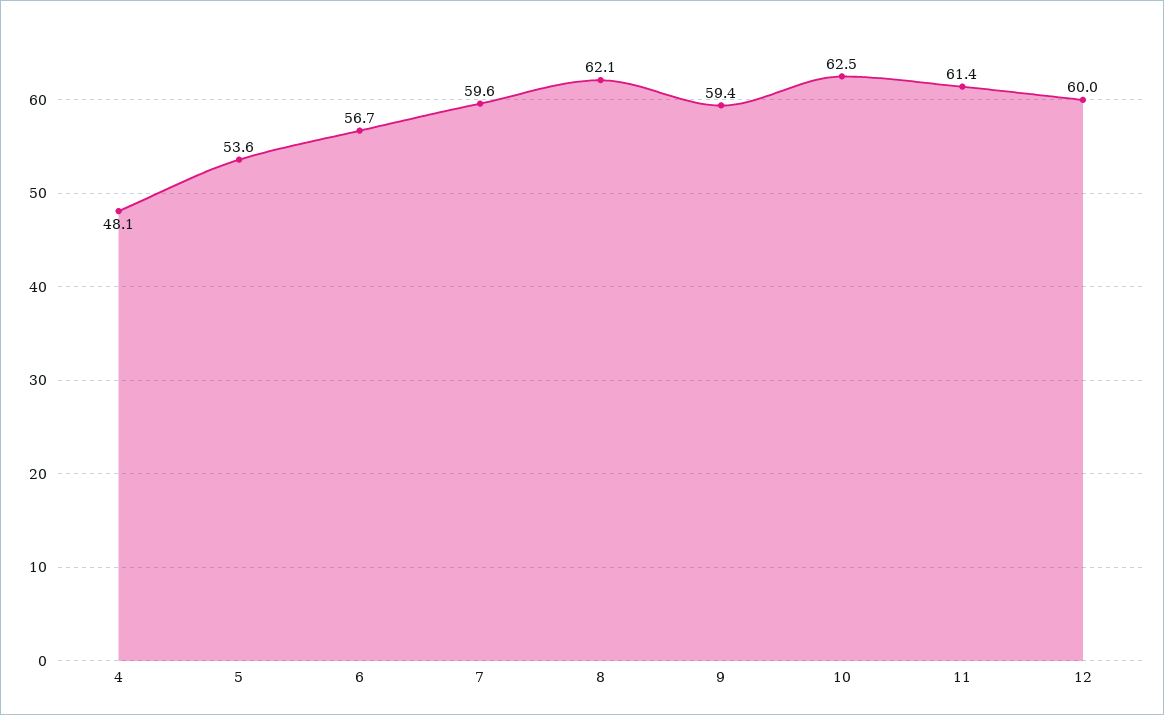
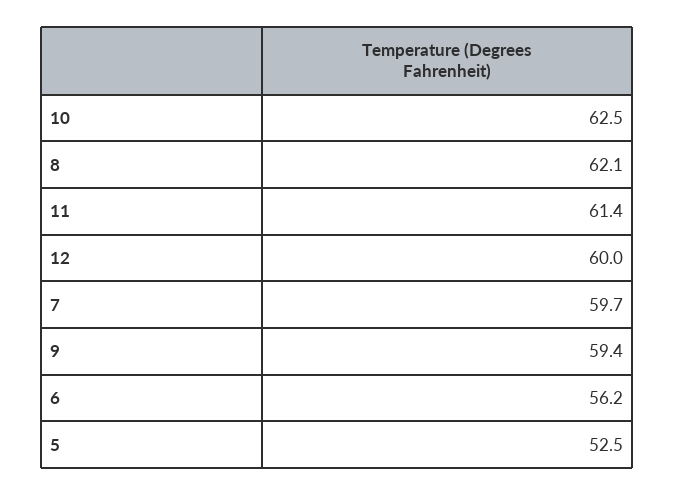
4: 48.1 -> none
5: 53.6 -> 52.5
6: 56.7 -> 56.2
7: 59.6 -> 59.7

